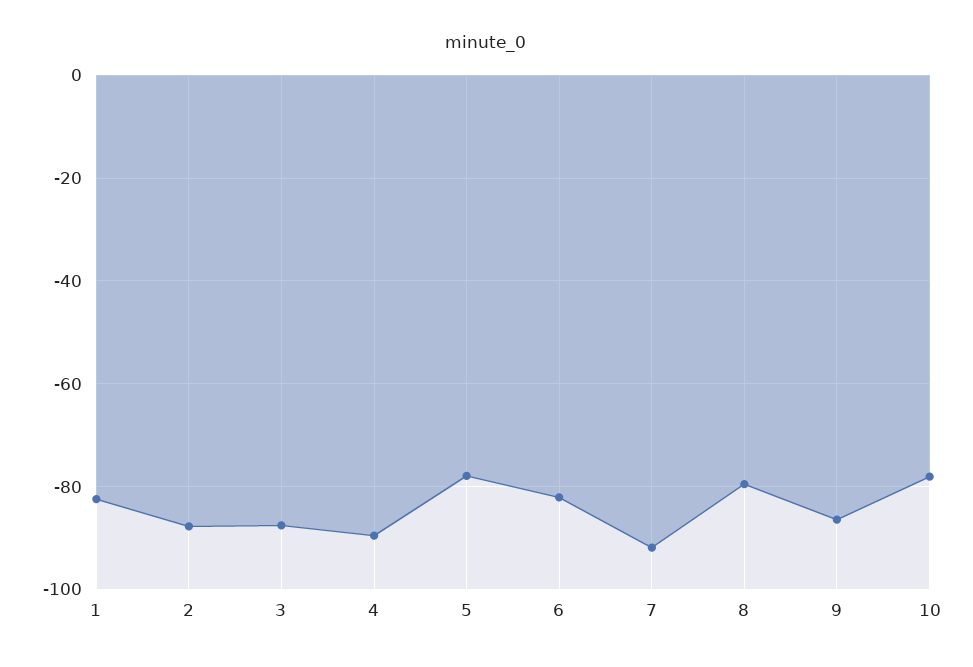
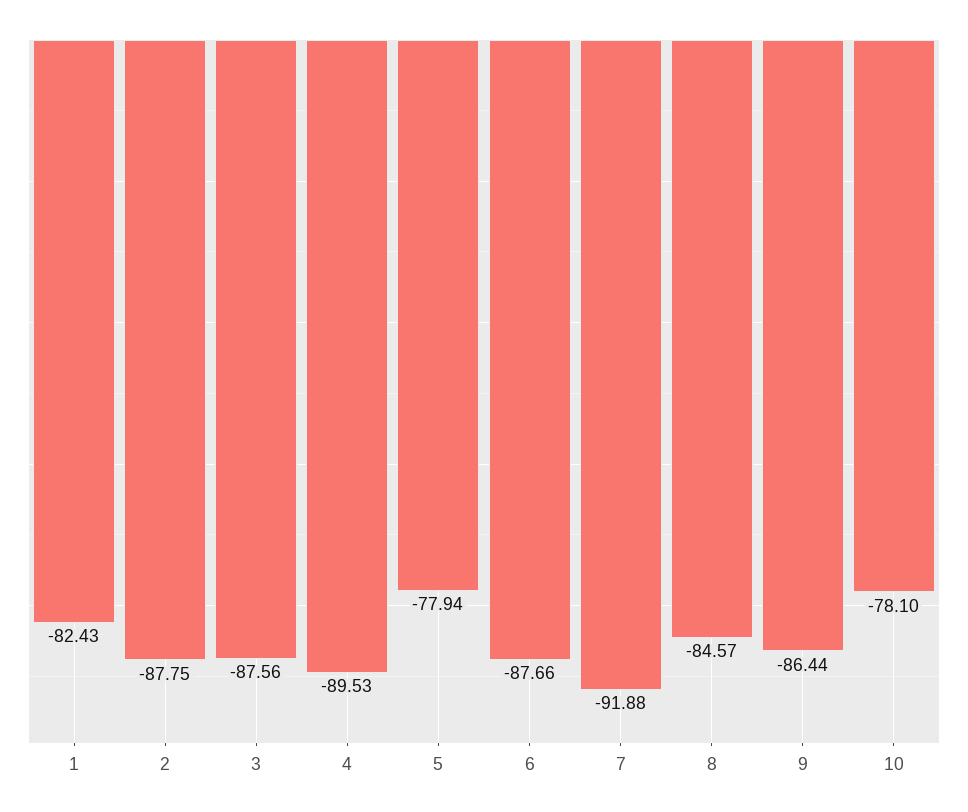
6: -82 -> -87.66
8: -80 -> -84.57

